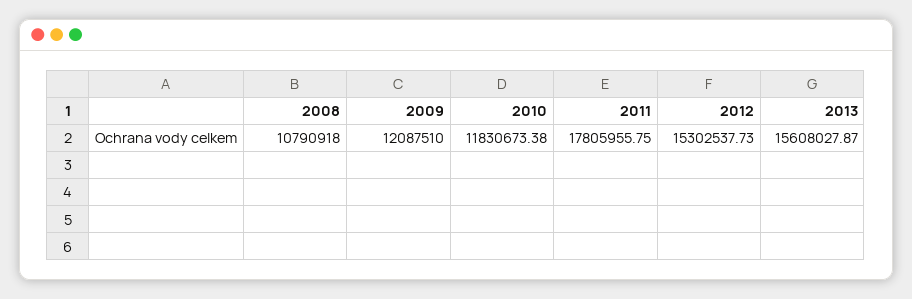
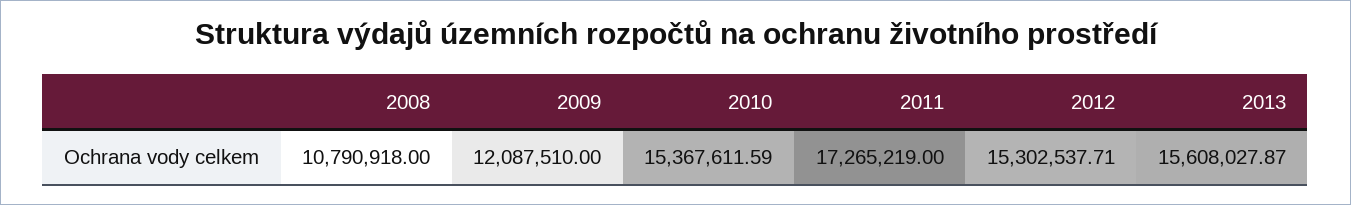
2010: 11830673.38 -> 15367611.59
2011: 17805955.75 -> 17265219
2012: 15302537.73 -> 15302537.71

